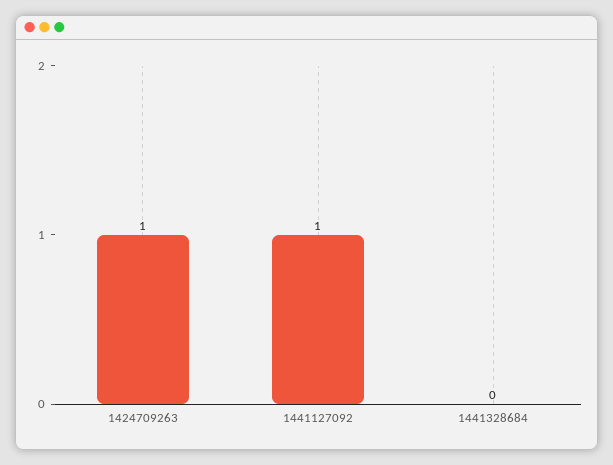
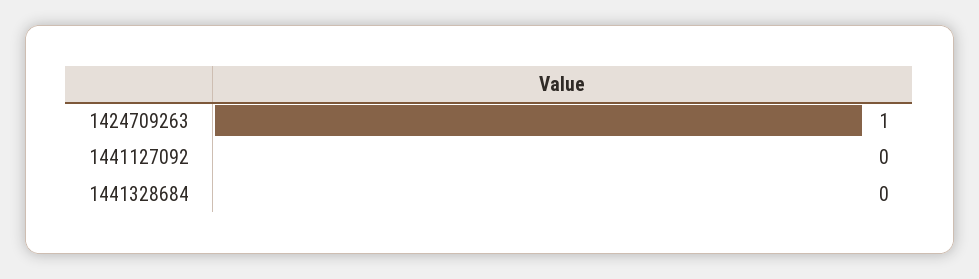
1441127092: 1 -> 0

